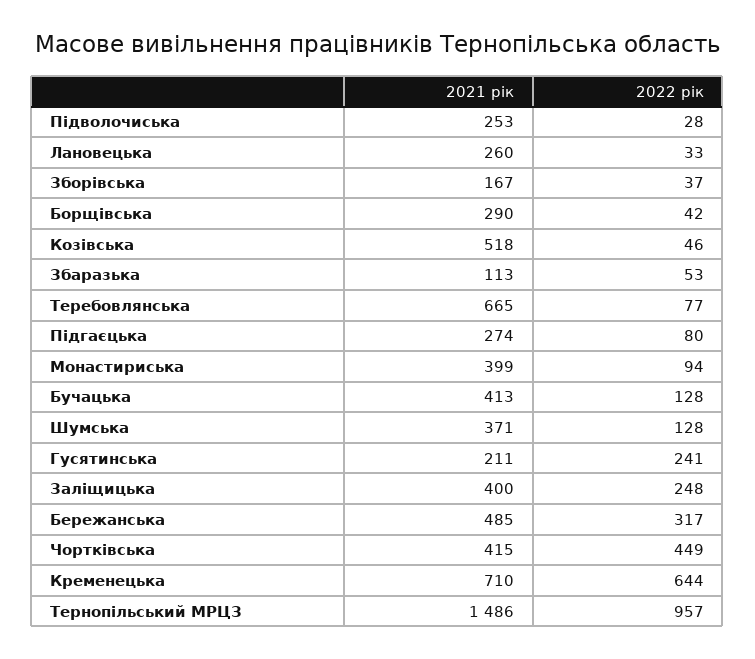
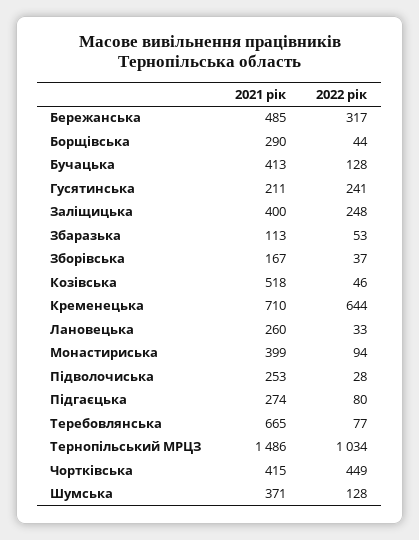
2022 рік, Борщівська: 42 -> 44
2022 рік, Тернопільський МРЦЗ: 957 -> 1034

